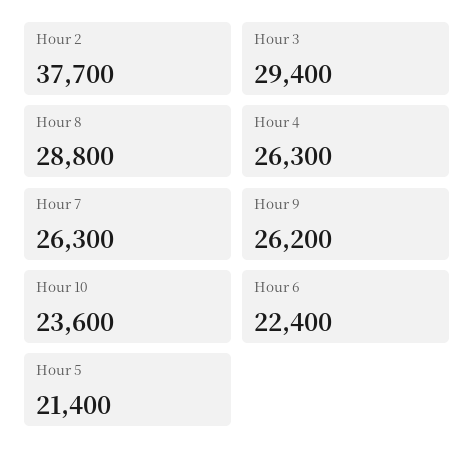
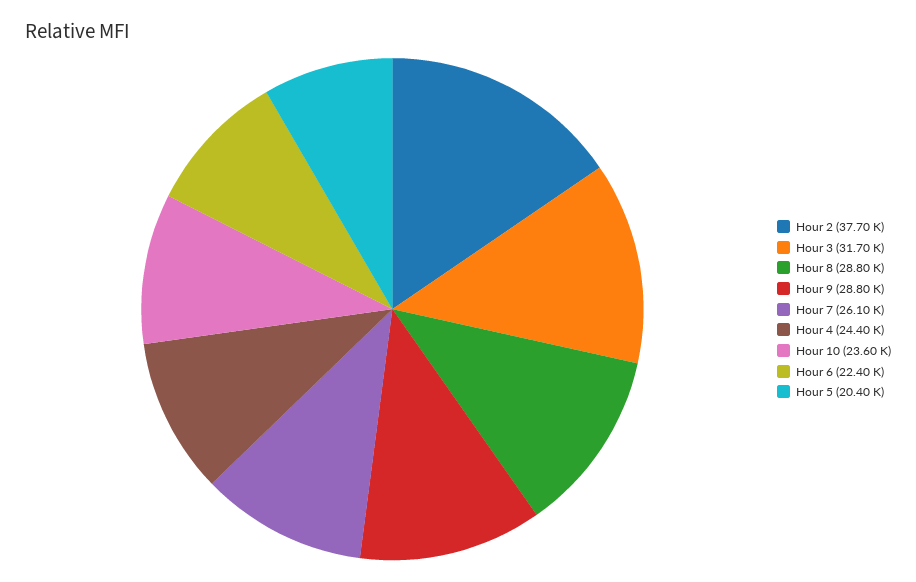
Hour 3: 29400 -> 31700
Hour 4: 26300 -> 24400
Hour 7: 26300 -> 26100
Hour 9: 26200 -> 28800
Hour 5: 21400 -> 20400

